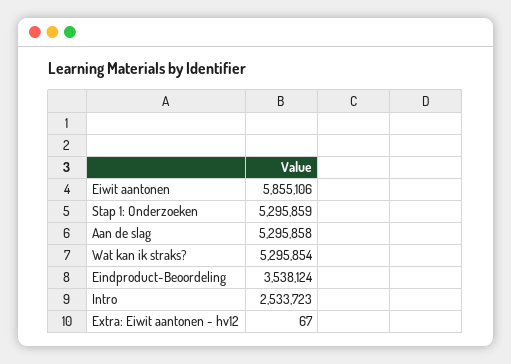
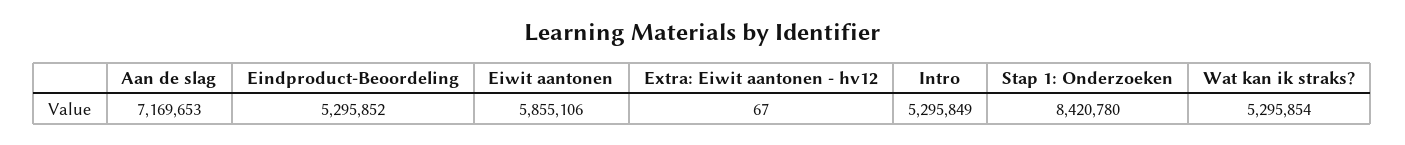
Stap 1: Onderzoeken: 5295859 -> 8420780
Aan de slag: 5295858 -> 7169653
Eindproduct-Beoordeling: 3538124 -> 5295852
Intro: 2533723 -> 5295849

